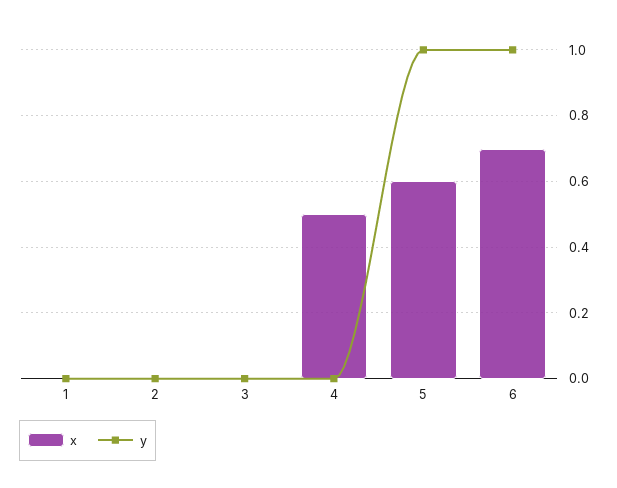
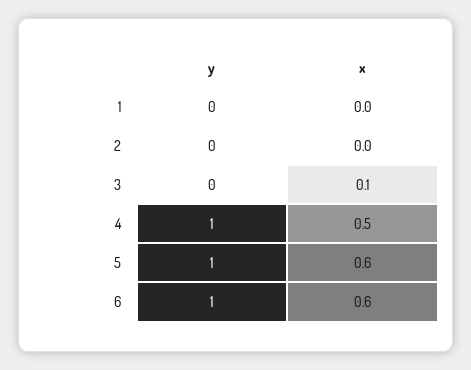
x, 3: 0 -> 0.1
y, 4: 0 -> 1
x, 6: 0.7 -> 0.6

